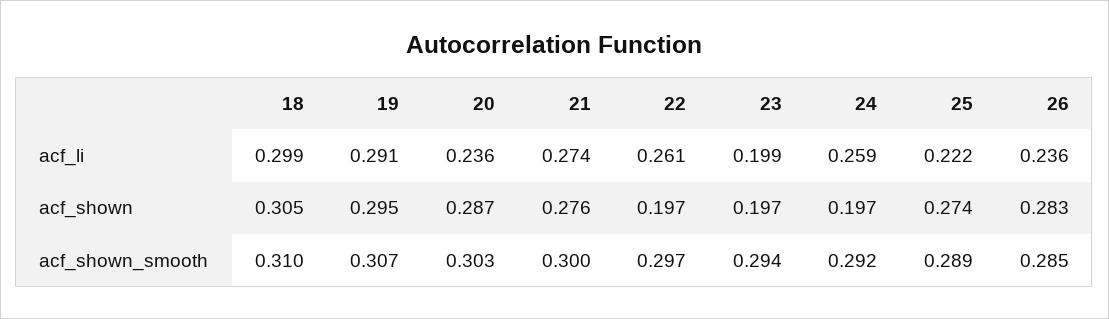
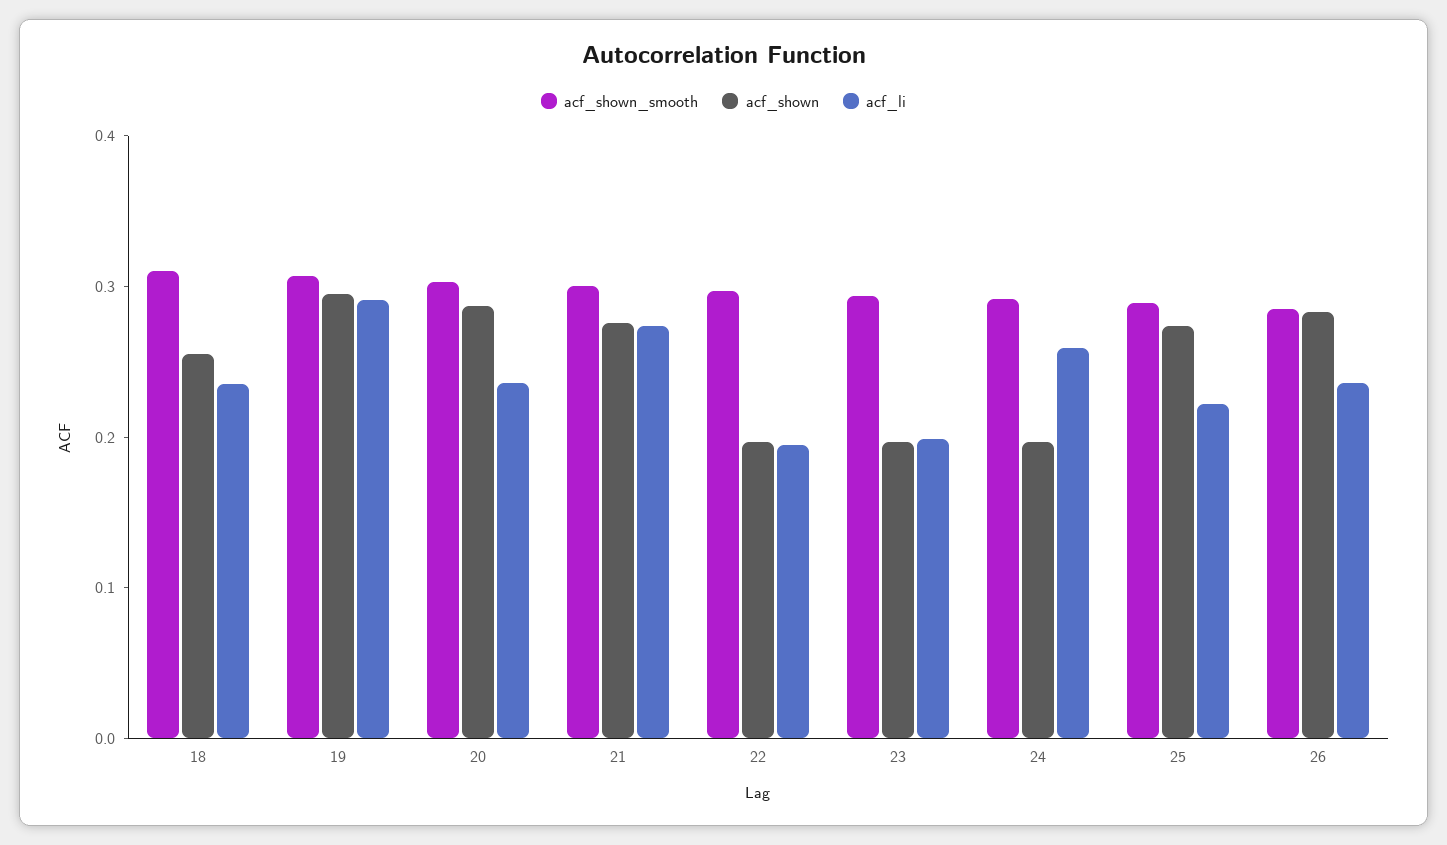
acf_li, 18: 0.299 -> 0.24
acf_li, 22: 0.261 -> 0.2
acf_shown, 18: 0.305 -> 0.26

